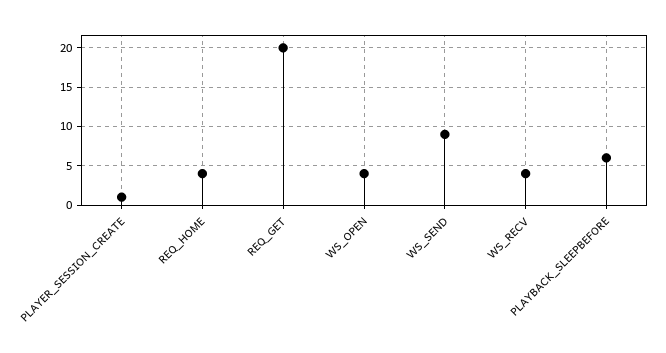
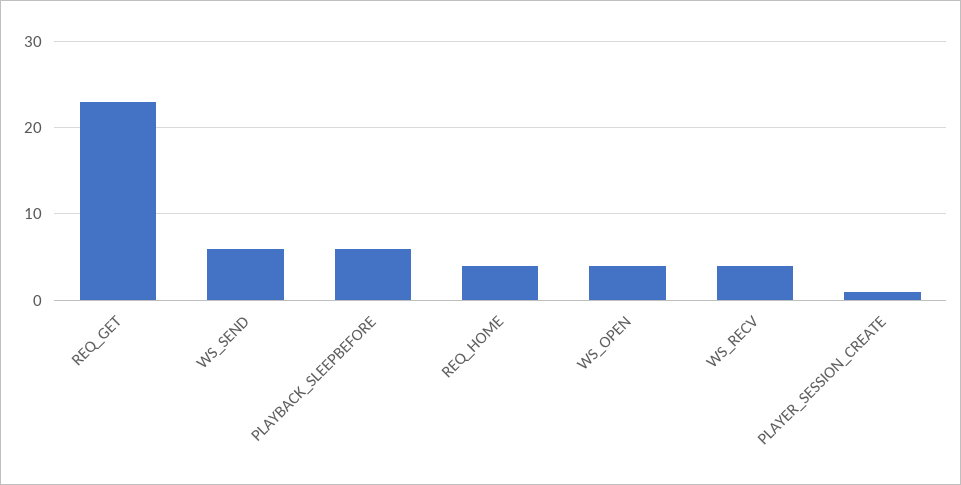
REQ_GET: 20 -> 23
WS_SEND: 9 -> 6

